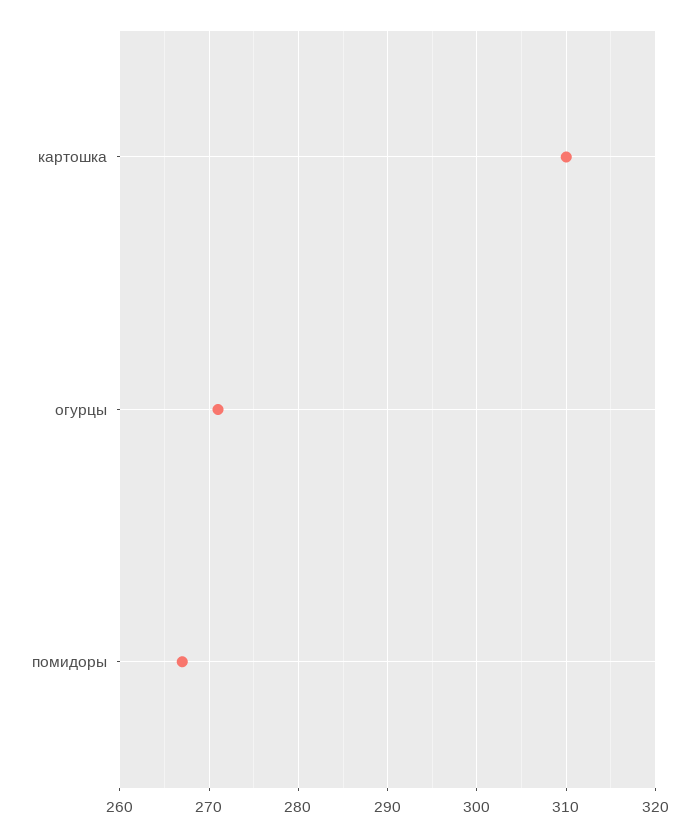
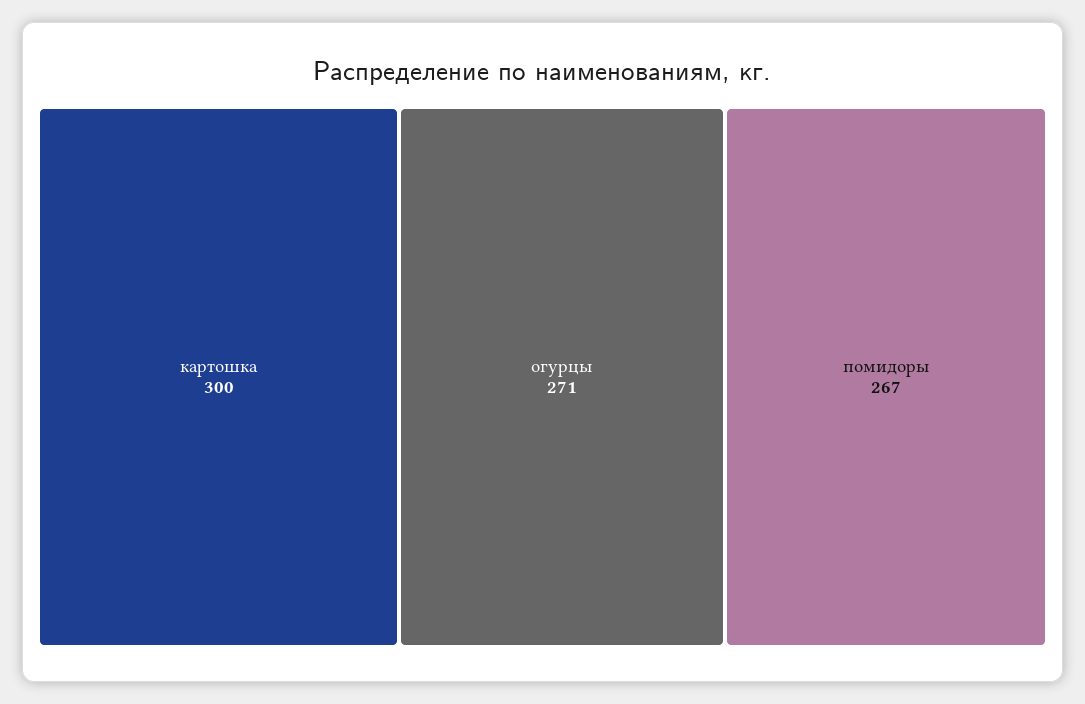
картошка: 310 -> 300

